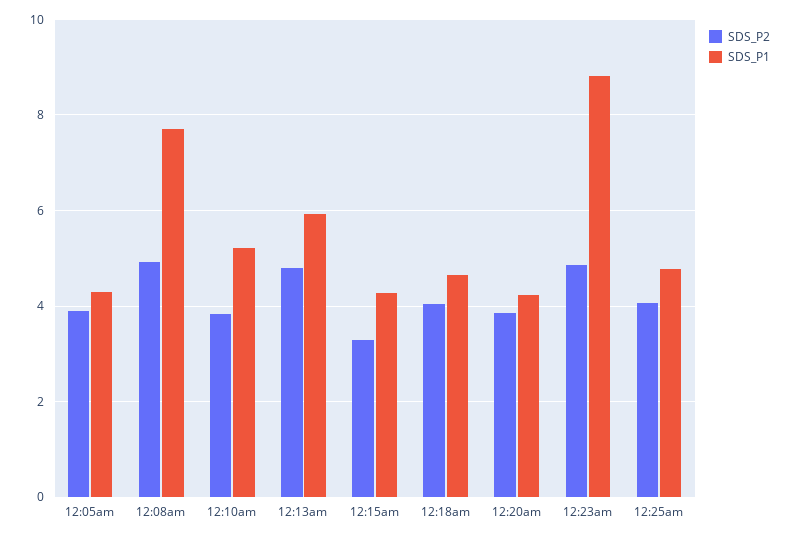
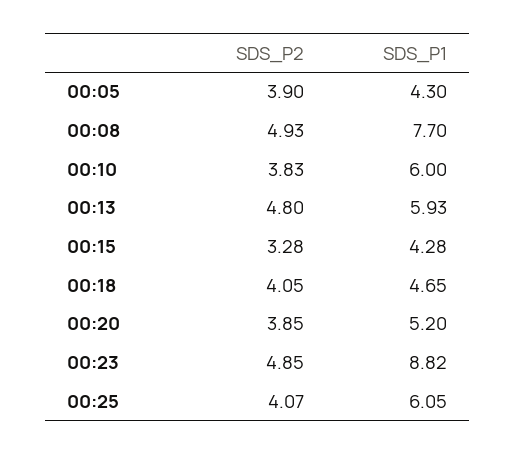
SDS_P1, 12:10am: 5.2 -> 6
SDS_P1, 12:20am: 4.2 -> 5.2
SDS_P1, 12:25am: 4.8 -> 6.05

